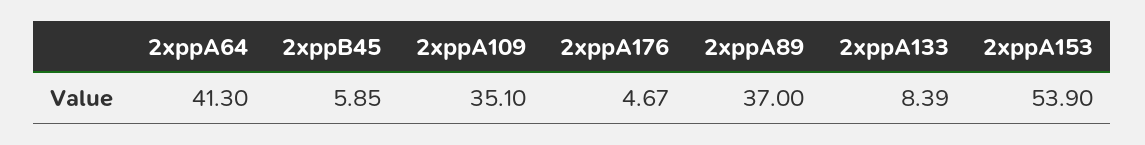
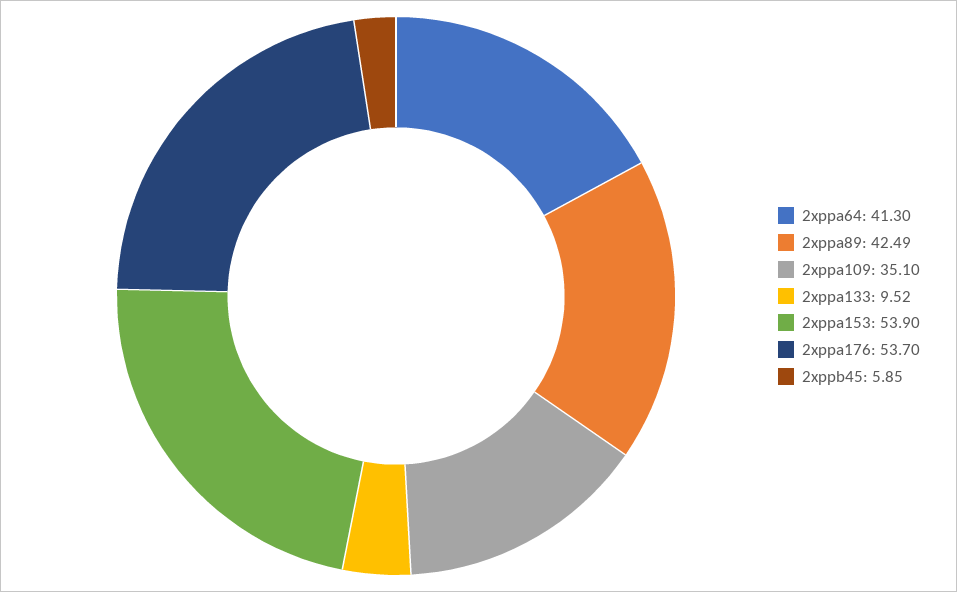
2xppA176: 4.67 -> 53.7
2xppA89: 37 -> 42.49
2xppA133: 8.39 -> 9.52

